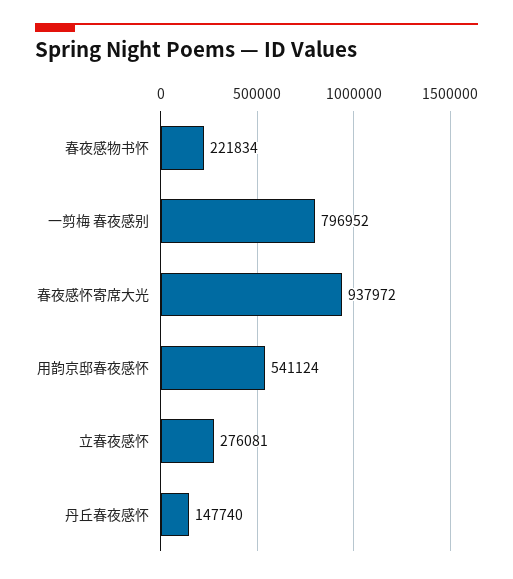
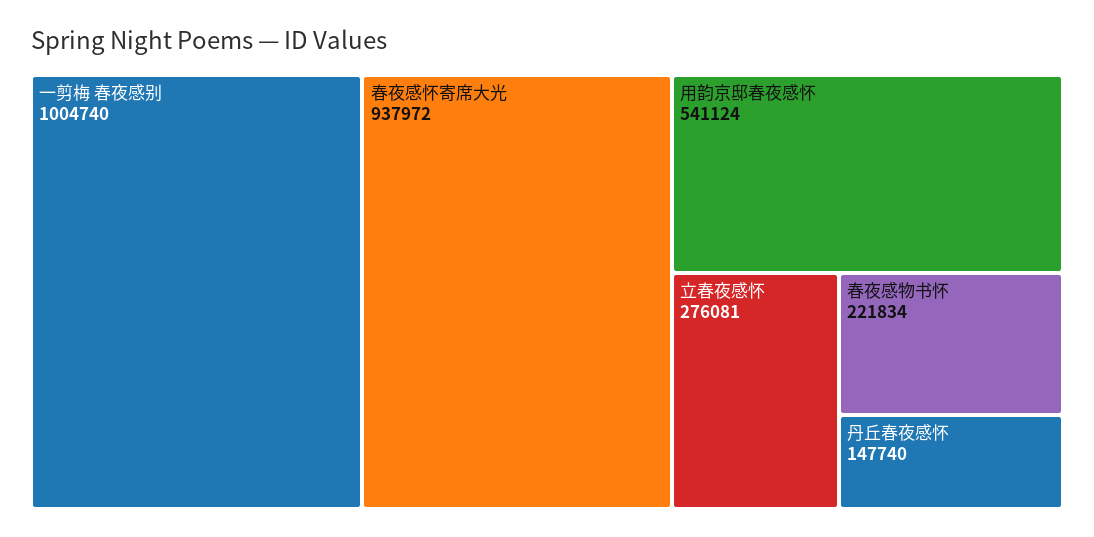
一剪梅 春夜感别: 796952 -> 1004740

